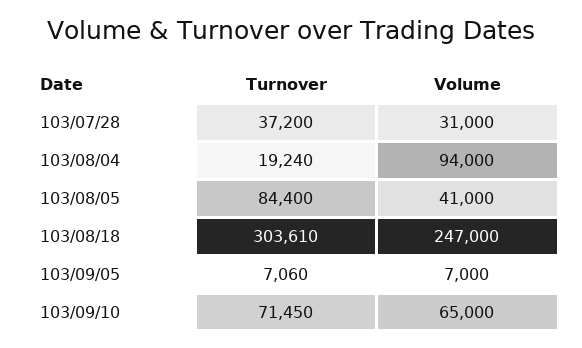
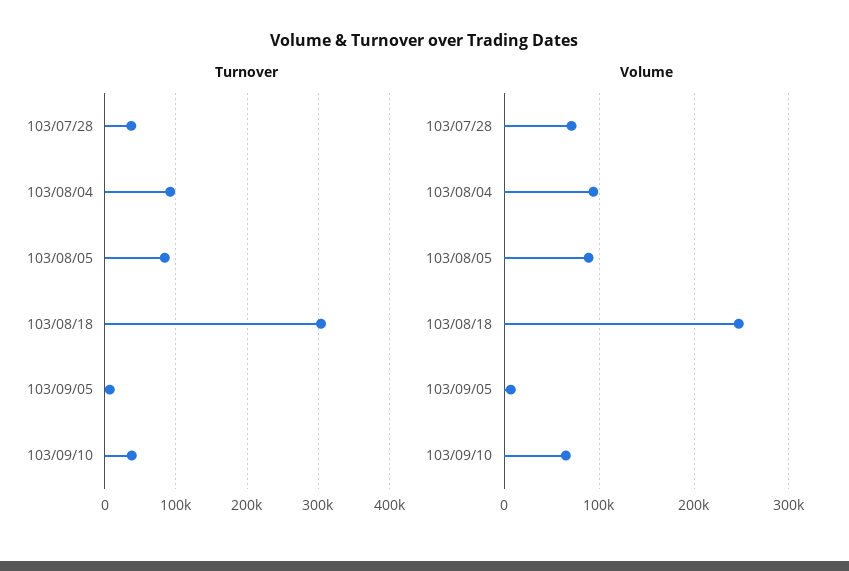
Volume, 103/07/28: 31000 -> 70000
Turnover, 103/08/04: 19240 -> 90000
Volume, 103/08/05: 41000 -> 90000
Turnover, 103/09/10: 71450 -> 40000

